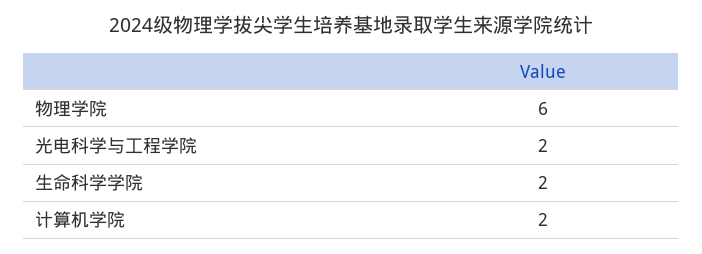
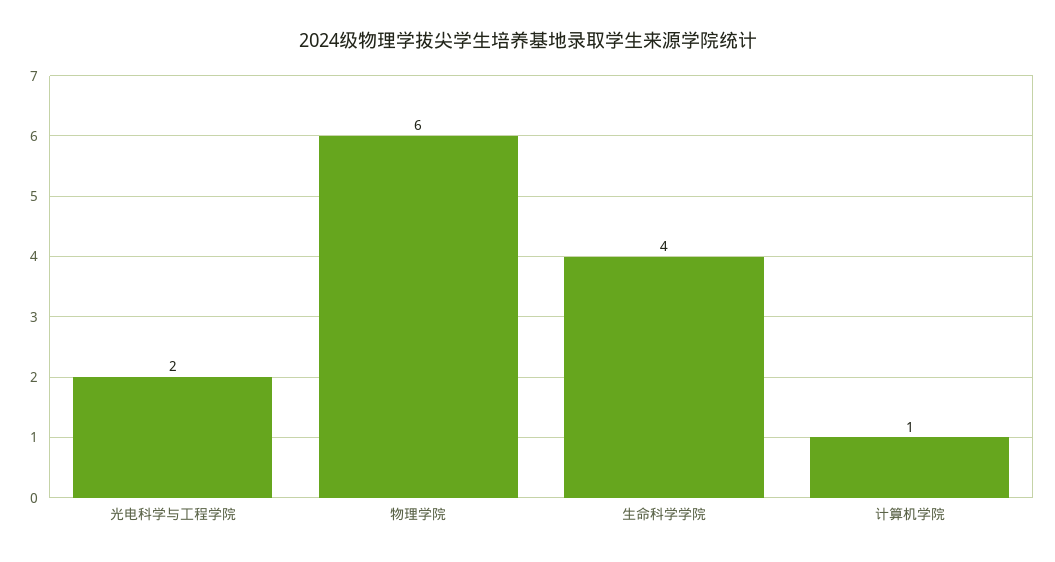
生命科学学院: 2 -> 4
计算机学院: 2 -> 1

